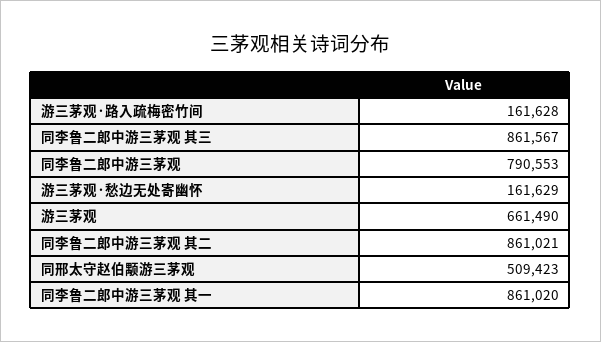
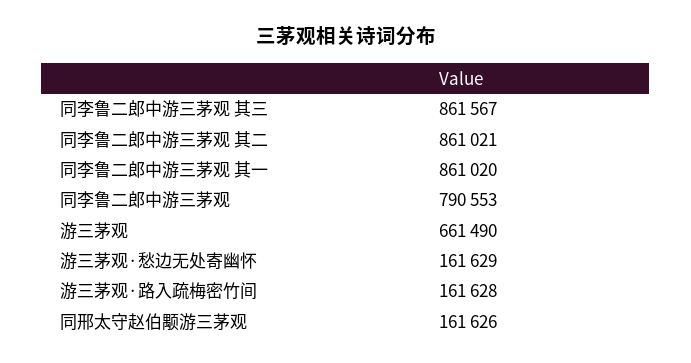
同邢太守赵伯颙游三茅观: 509423 -> 161626

